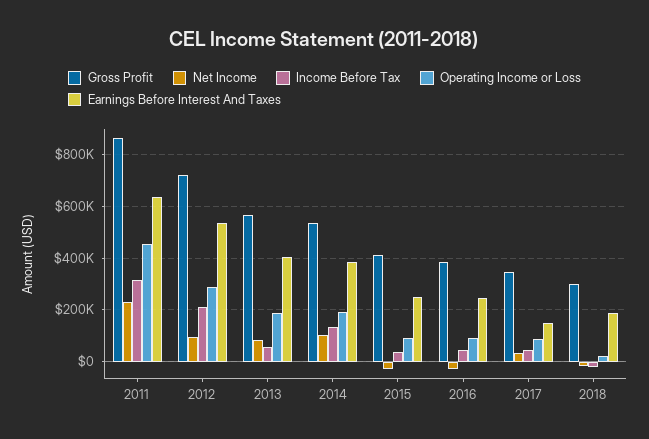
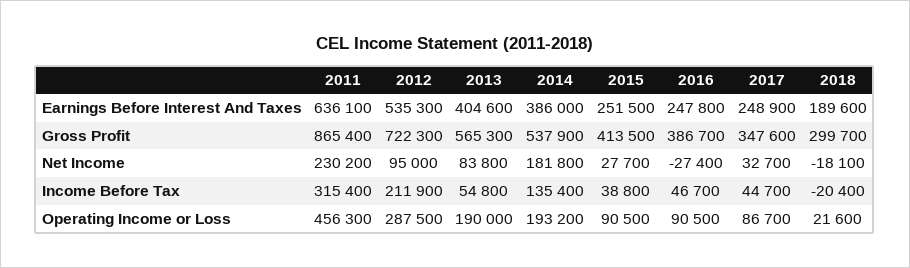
Net Income, 2014: 100000 -> 181800
Net Income, 2015: -25000 -> 27700
Earnings Before Interest And Taxes, 2017: 150000 -> 248900

